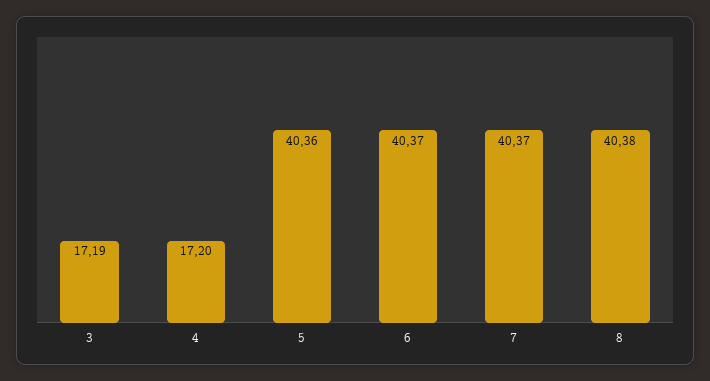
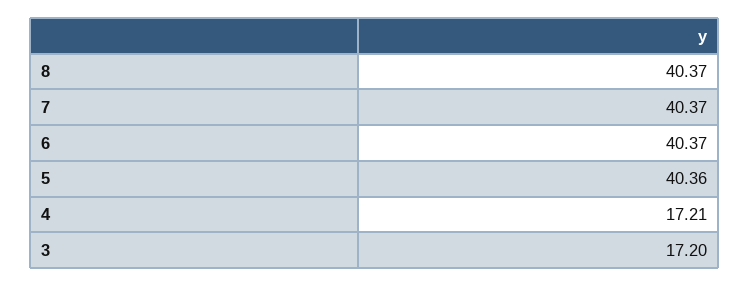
3: 17.19 -> 17.2
4: 17.2 -> 17.21
8: 40.38 -> 40.37

